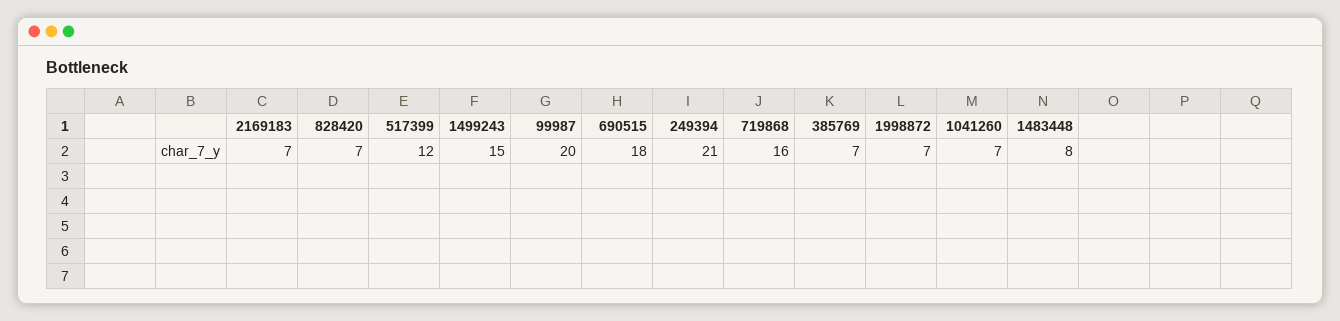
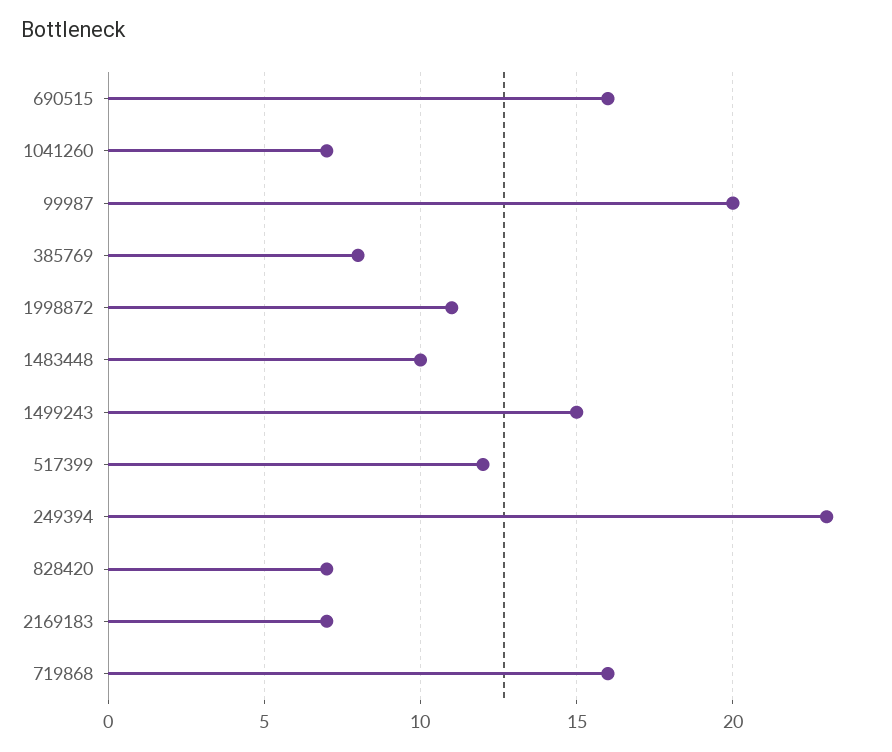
690515: 18 -> 16
249394: 21 -> 23
385769: 7 -> 8
1998872: 7 -> 11
1483448: 8 -> 10

